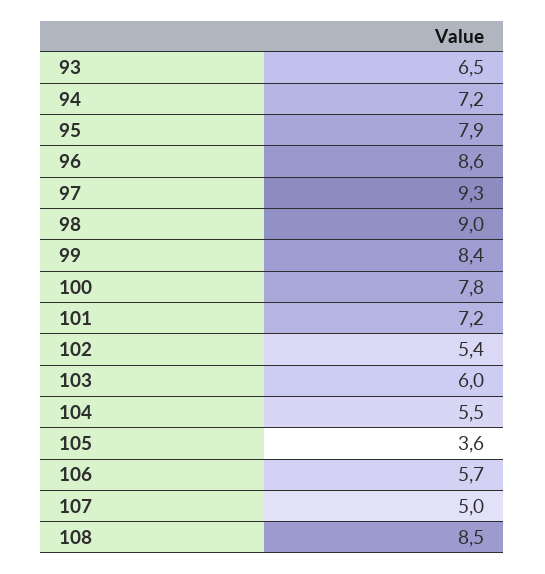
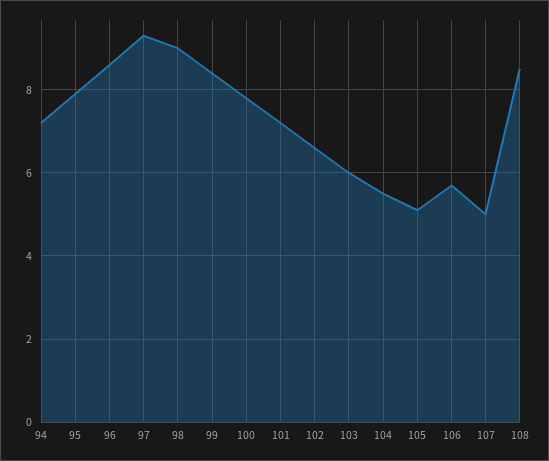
93: 6.5 -> none
102: 5.4 -> 6.5
105: 3.6 -> 5

